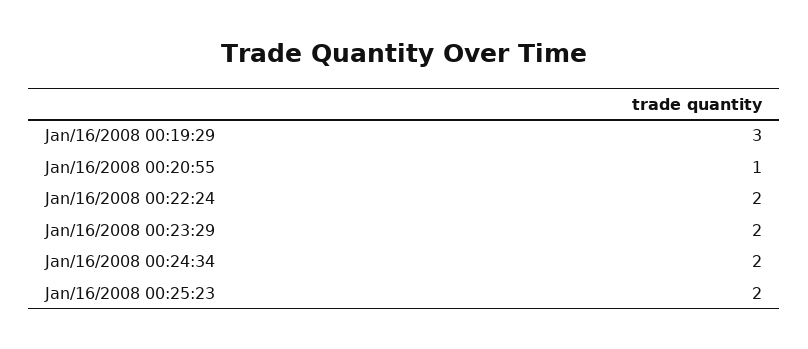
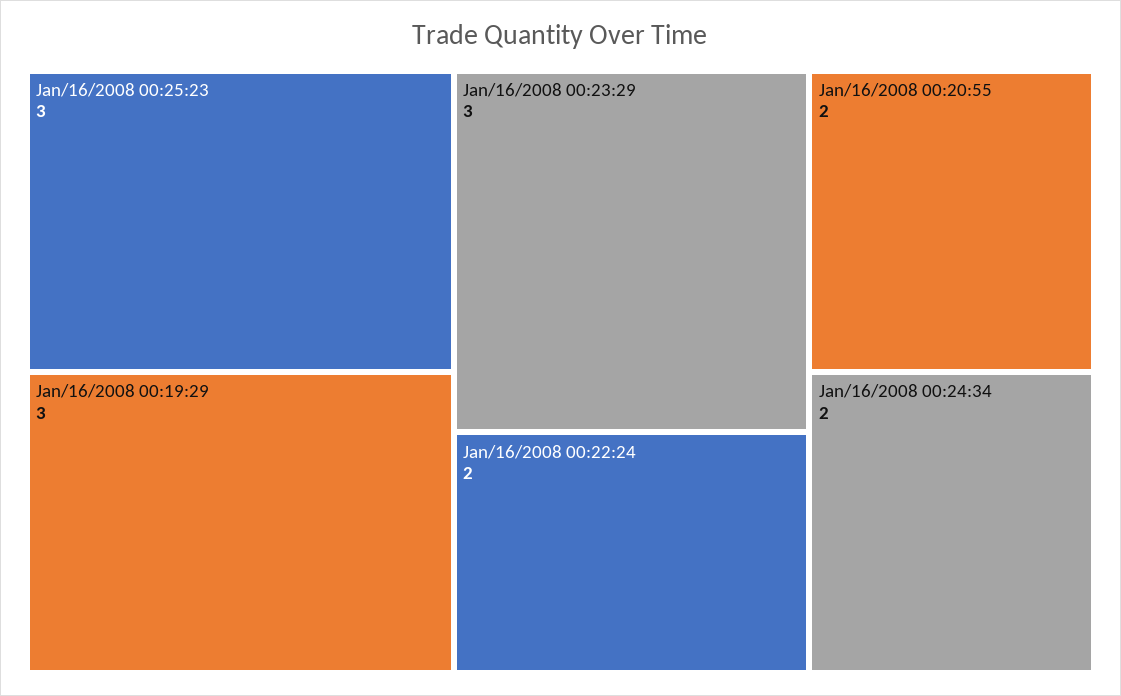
Jan/16/2008 00:20:55: 1 -> 2
Jan/16/2008 00:23:29: 2 -> 3
Jan/16/2008 00:25:23: 2 -> 3

